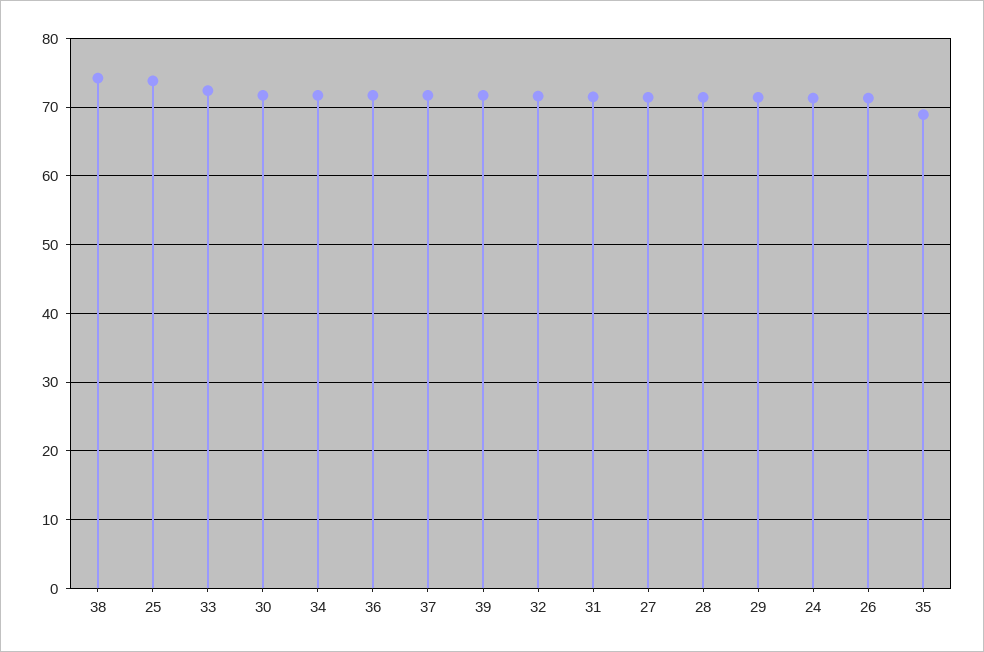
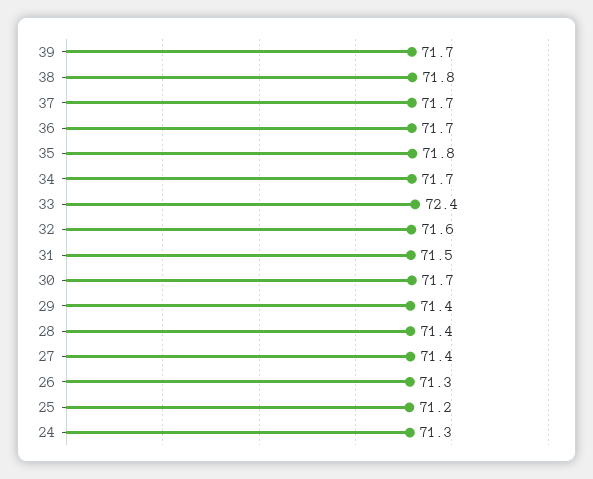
38: 74 -> 71.8
25: 74 -> 71.2
35: 69 -> 71.8

